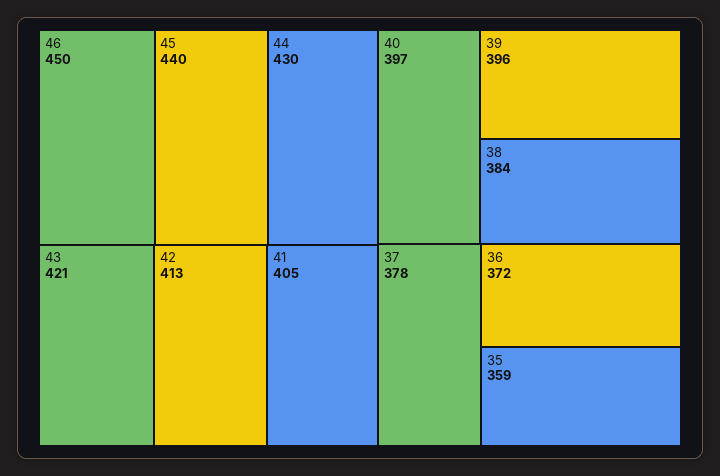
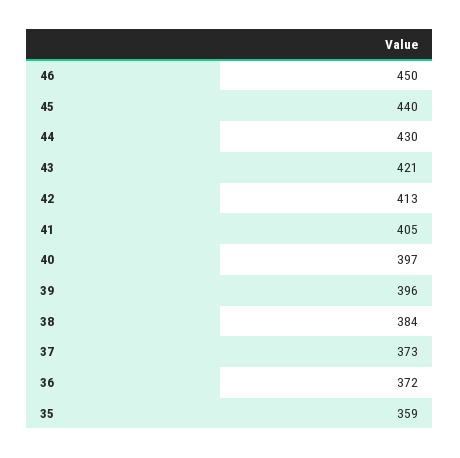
37: 378 -> 373

